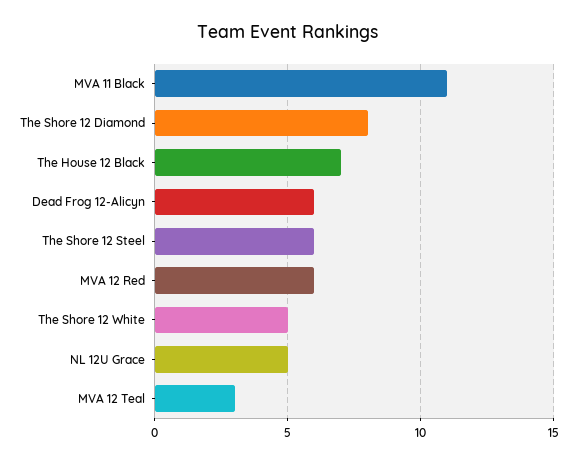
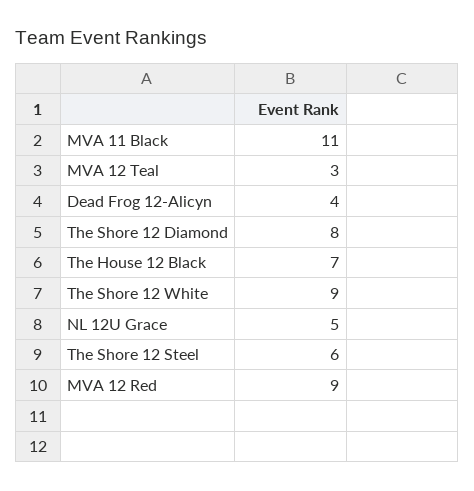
Dead Frog 12-Alicyn: 6 -> 4
MVA 12 Red: 6 -> 9
The Shore 12 White: 5 -> 9

